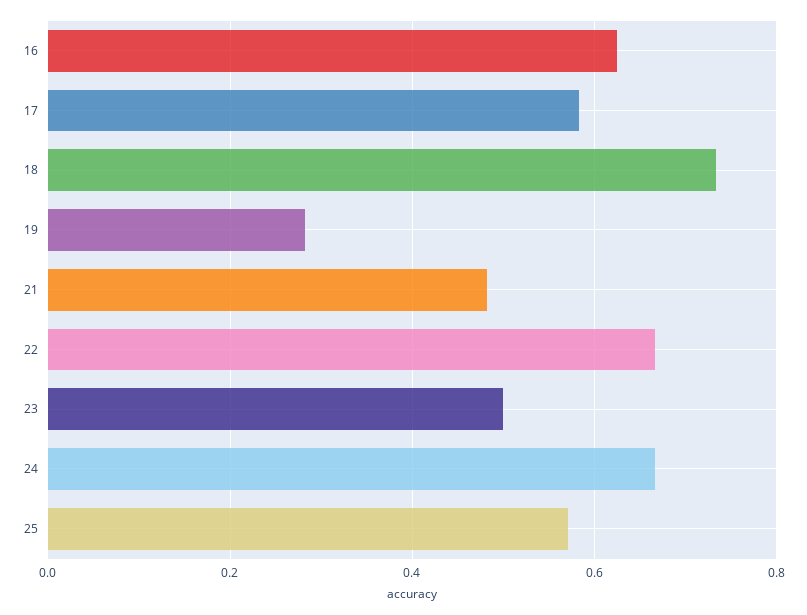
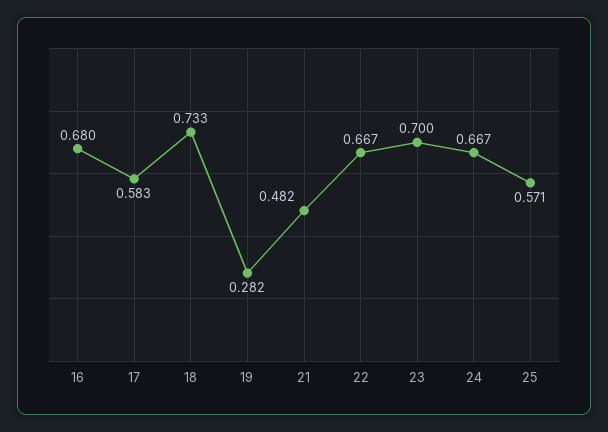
16: 0.62 -> 0.68
23: 0.5 -> 0.7

